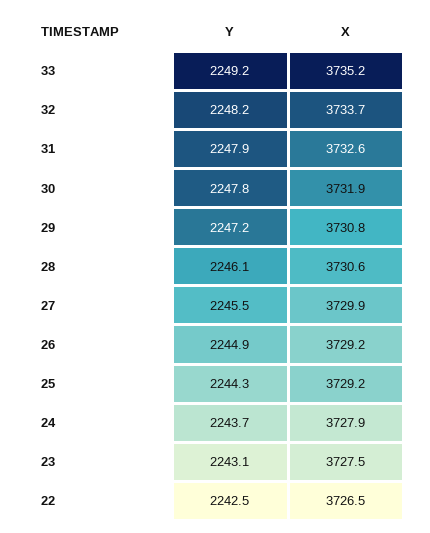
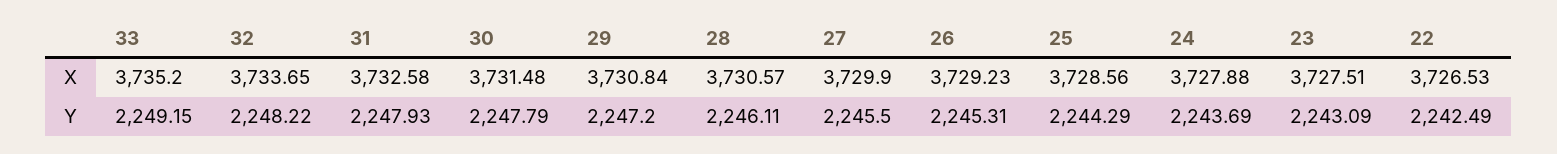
X, 30: 3731.9 -> 3731.48
Y, 26: 2244.9 -> 2245.31
X, 25: 3729.2 -> 3728.56

